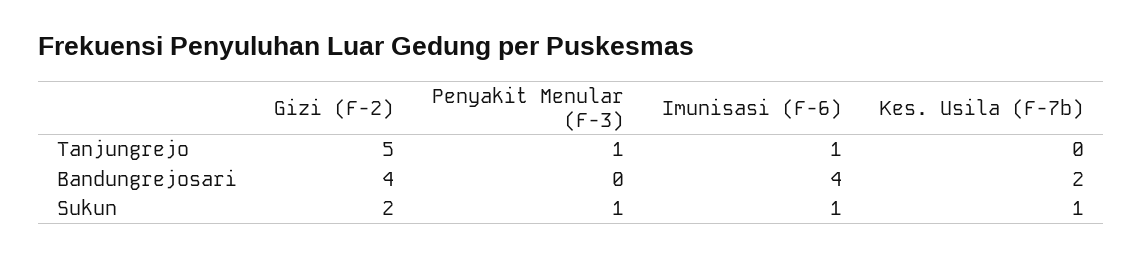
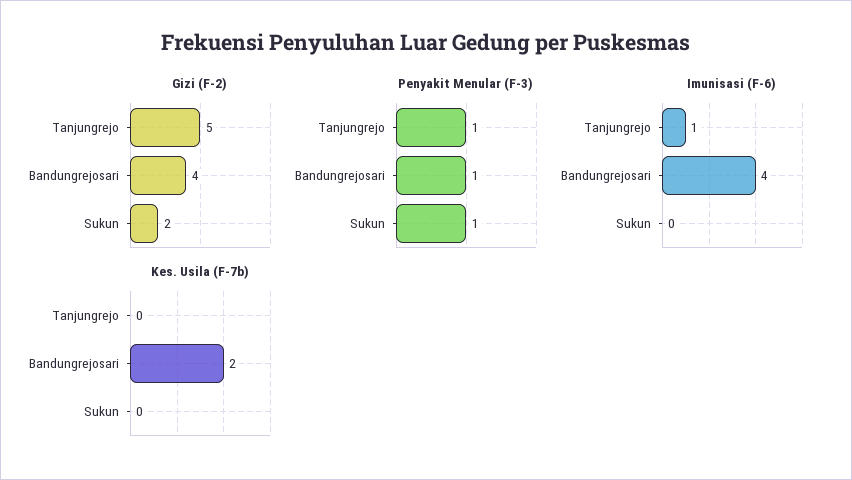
Penyakit Menular (F-3), Bandungrejosari: 0 -> 1
Imunisasi (F-6), Sukun: 1 -> 0
Kes. Usila (F-7b), Sukun: 1 -> 0

